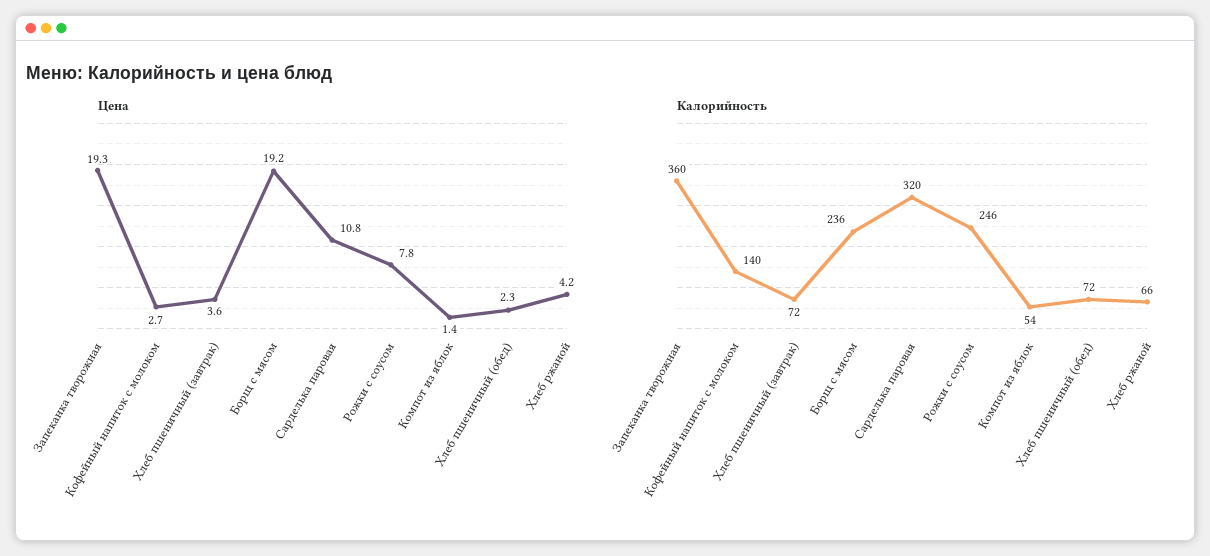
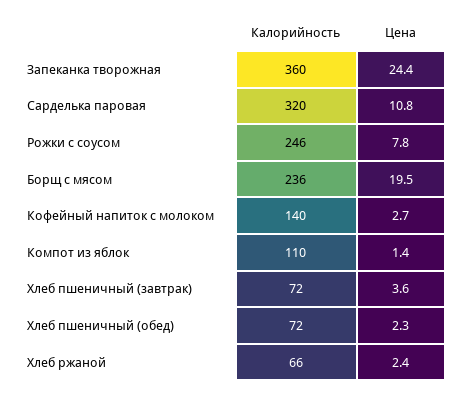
Цена, Запеканка творожная: 19.3 -> 24.4
Цена, Борщ с мясом: 19.2 -> 19.5
Цена, Хлеб ржаной: 4.2 -> 2.4
Калорийность, Компот из яблок: 54 -> 110

